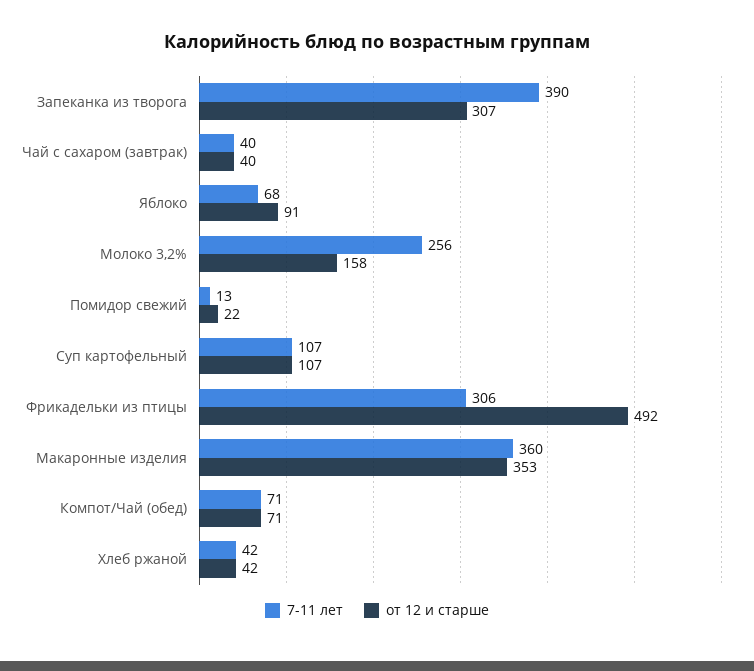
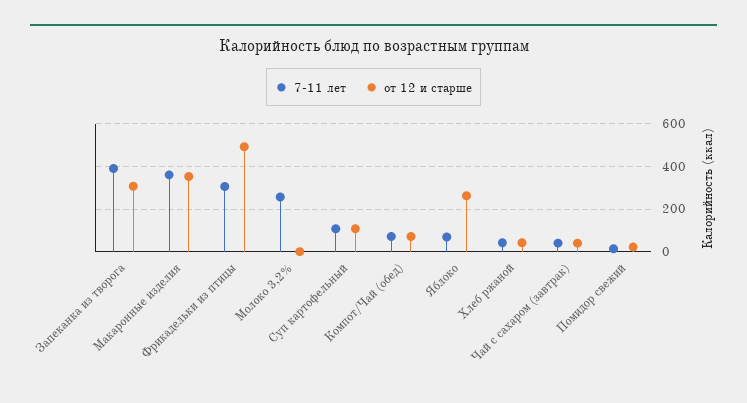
от 12 и старше, Яблоко: 91 -> 250
от 12 и старше, Молоко 3,2%: 158 -> 0

